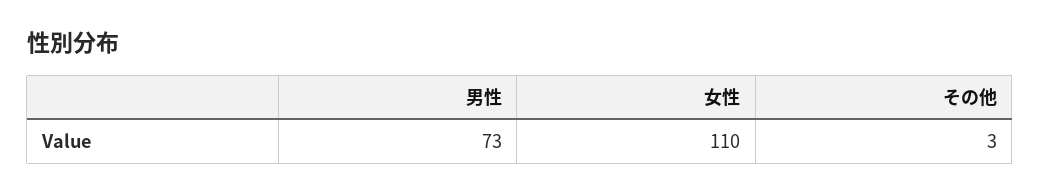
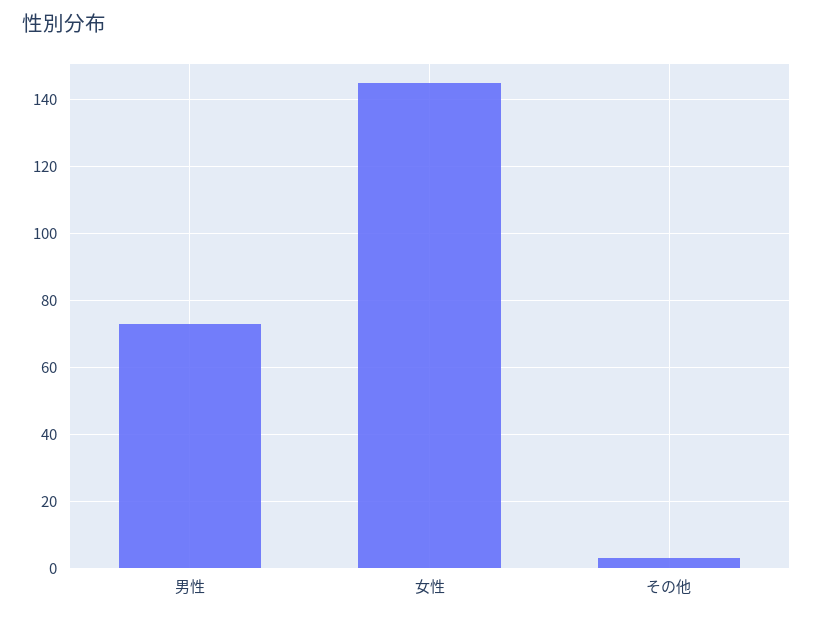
女性: 110 -> 145

